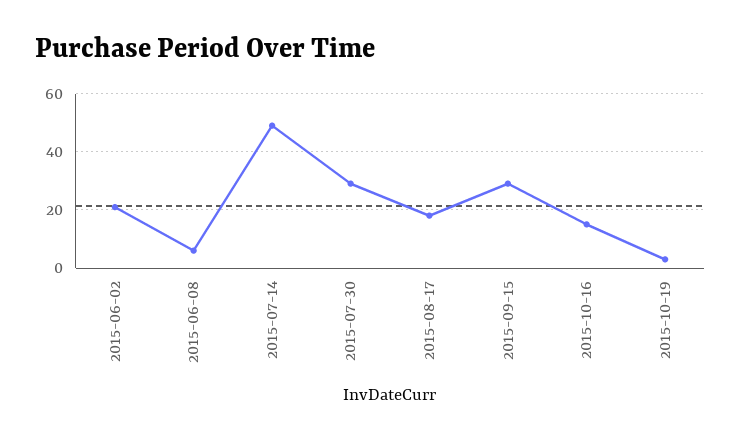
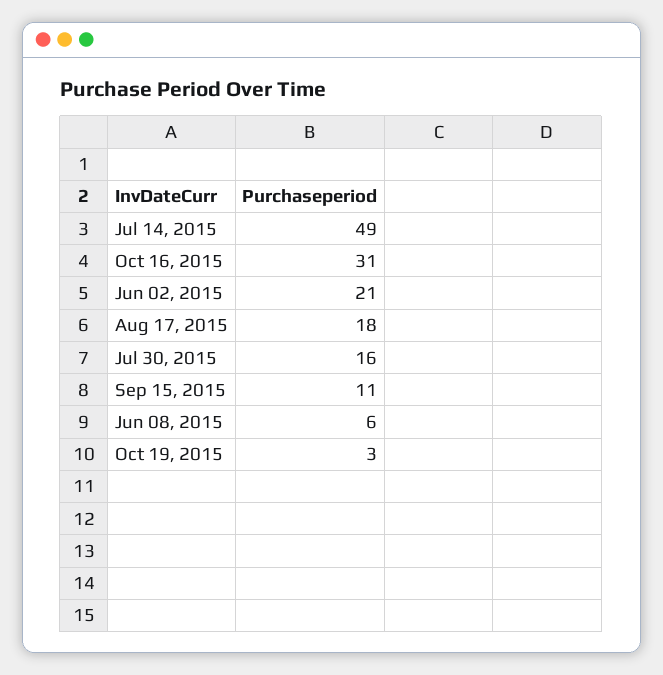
2015-07-30: 30 -> 16
2015-09-15: 30 -> 11
2015-10-16: 15 -> 31

